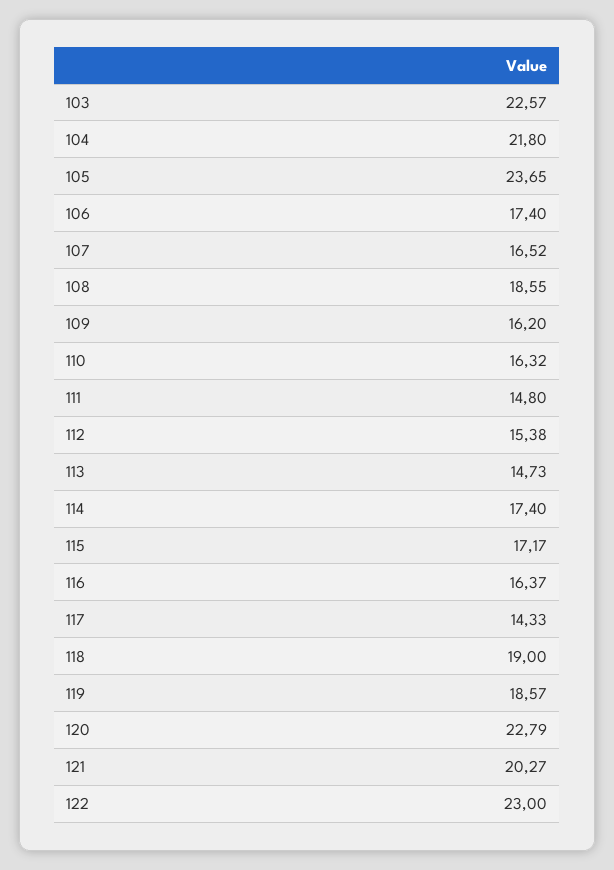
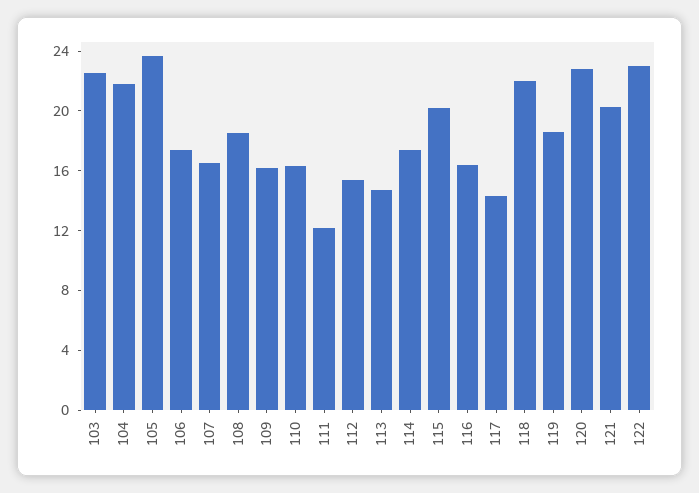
111: 14.8 -> 12
115: 17.17 -> 20
118: 19 -> 22

